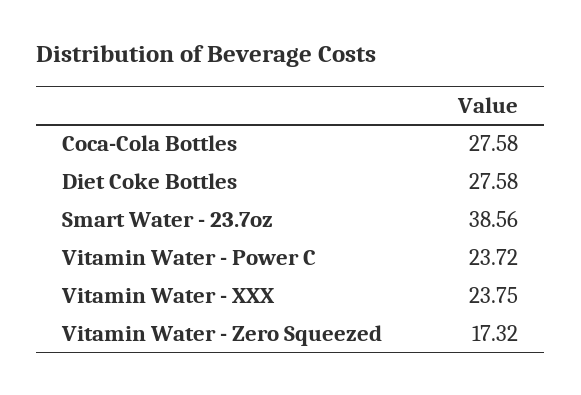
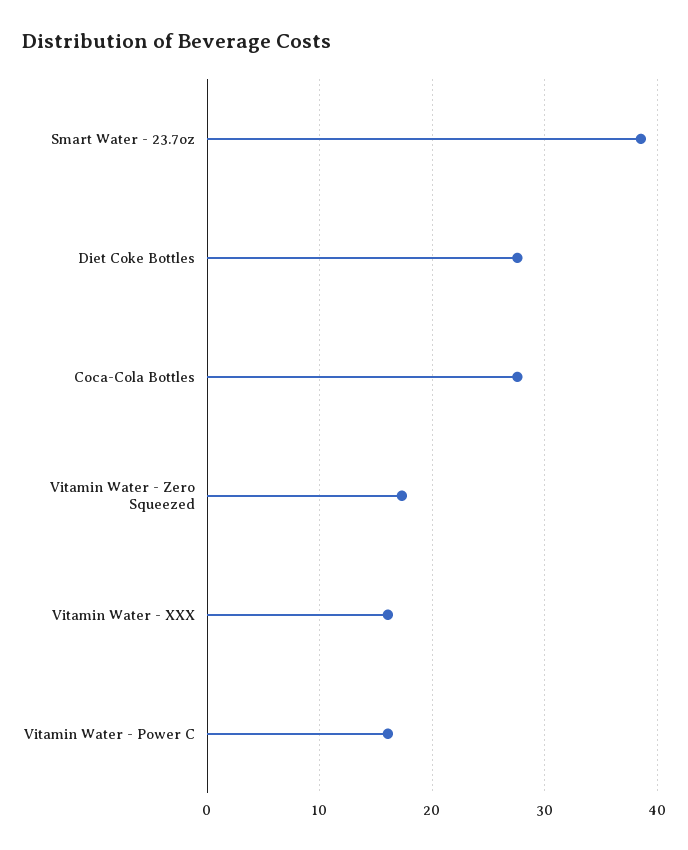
Vitamin Water - Power C: 23.72 -> 16
Vitamin Water - XXX: 23.75 -> 16

